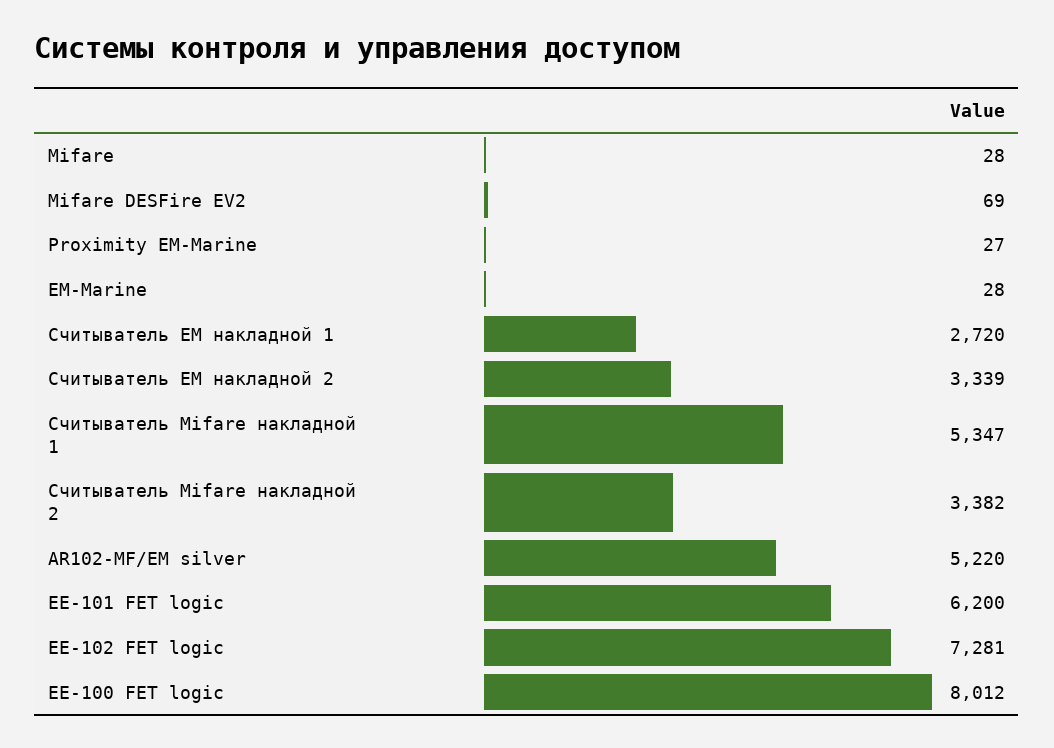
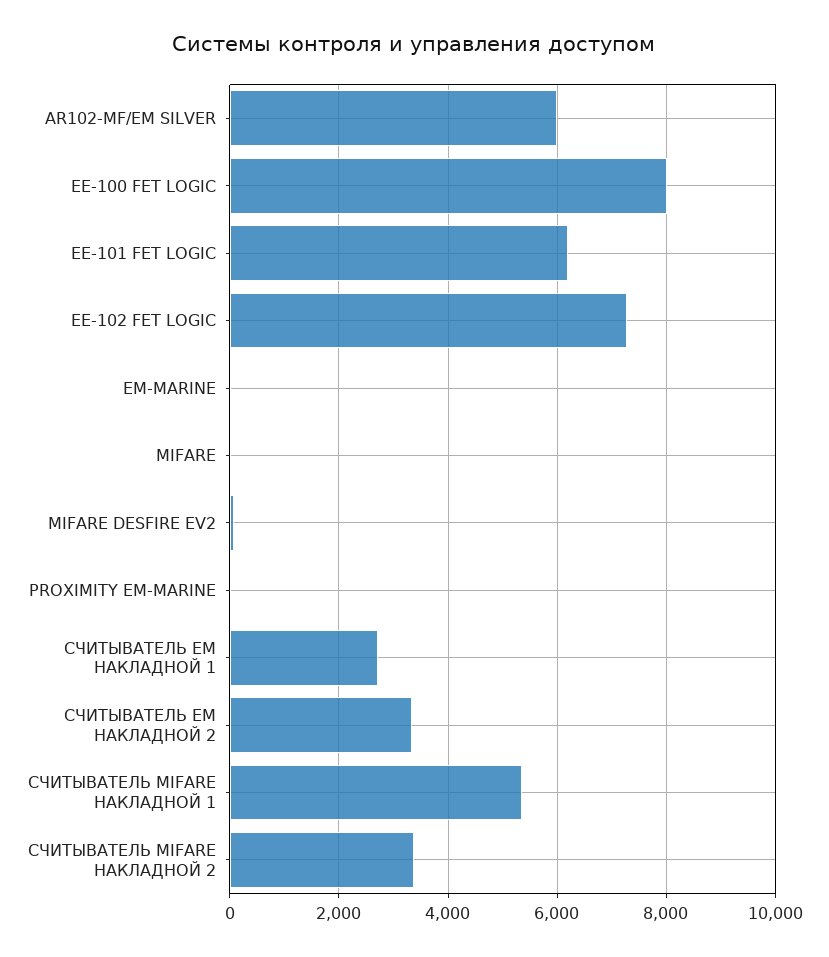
AR102-MF/EM silver: 5220 -> 6000

